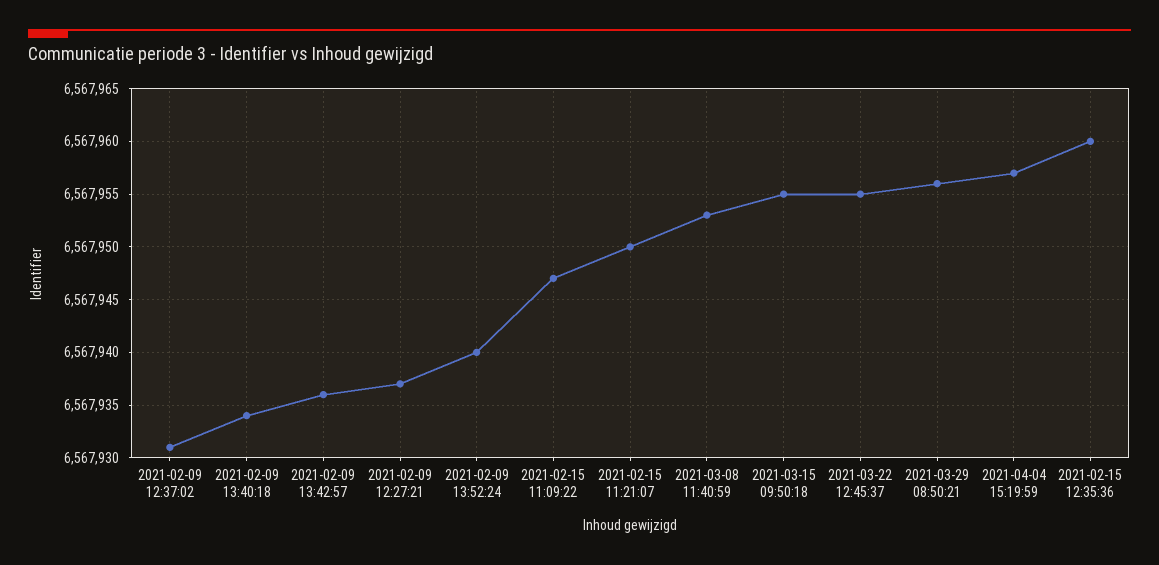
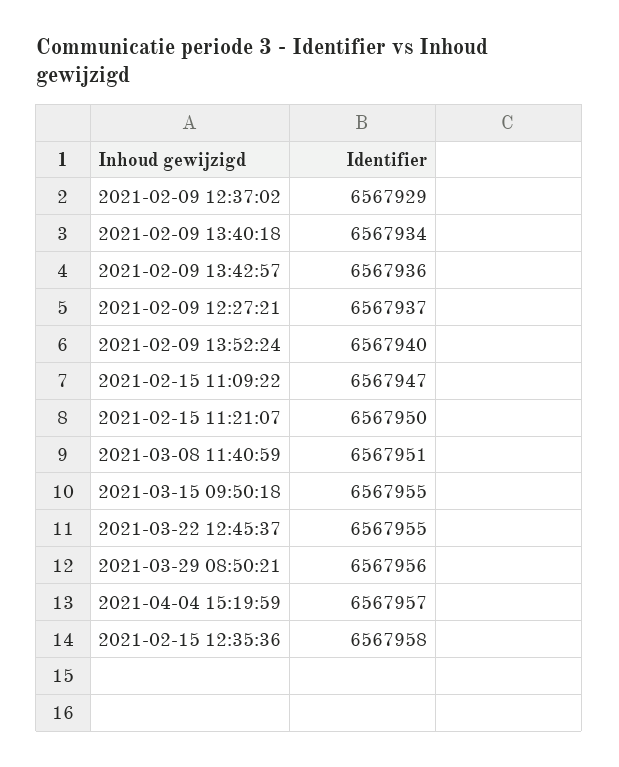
2021-02-09 12:37:02: 6567931 -> 6567929
2021-03-08 11:40:59: 6567953 -> 6567951
2021-02-15 12:35:36: 6567960 -> 6567958

